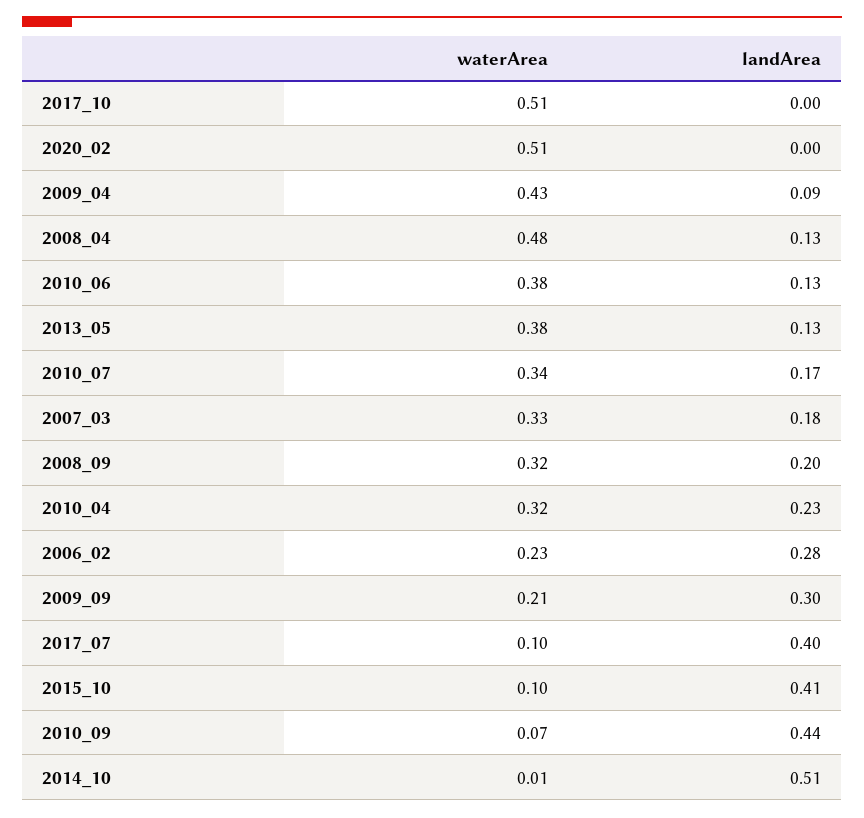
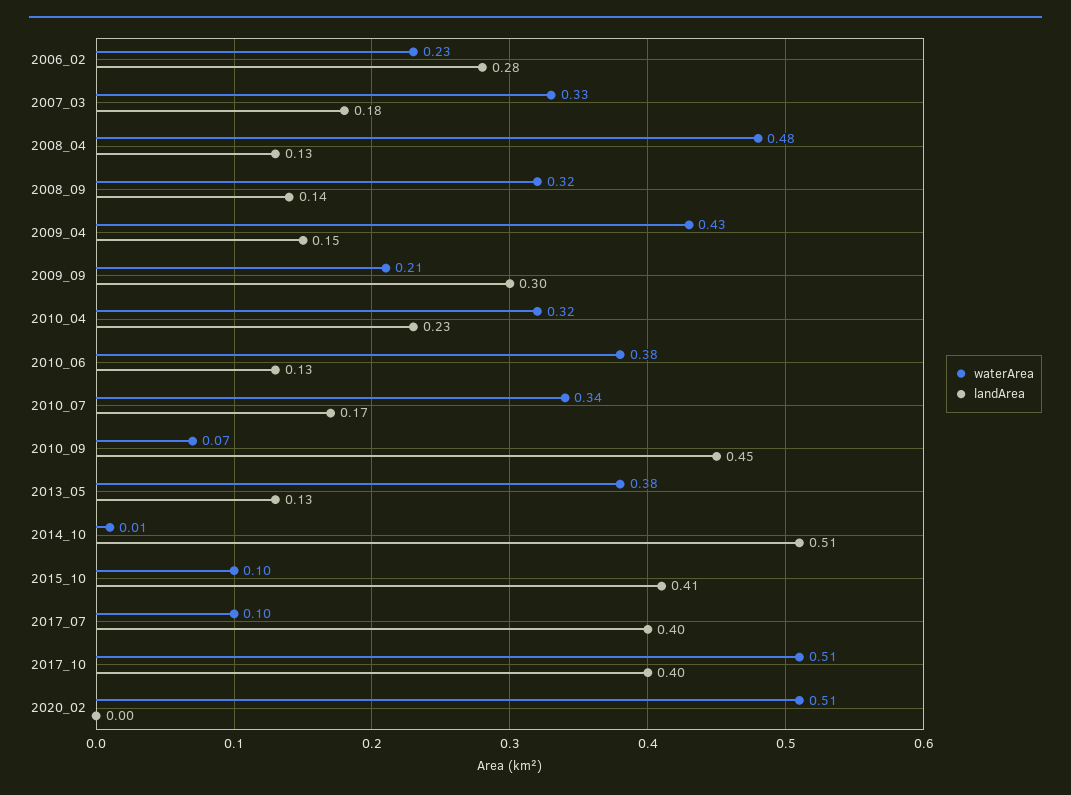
landArea, 2017_10: 0 -> 0.4
landArea, 2009_04: 0.09 -> 0.15
landArea, 2008_09: 0.2 -> 0.14
landArea, 2010_09: 0.44 -> 0.45

